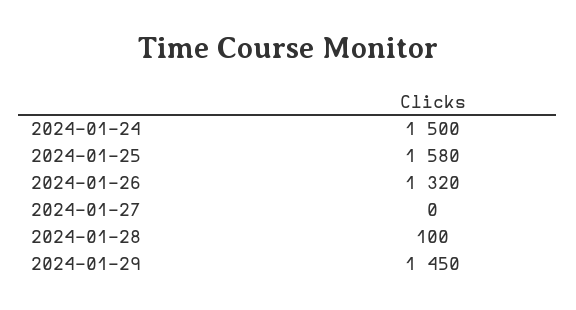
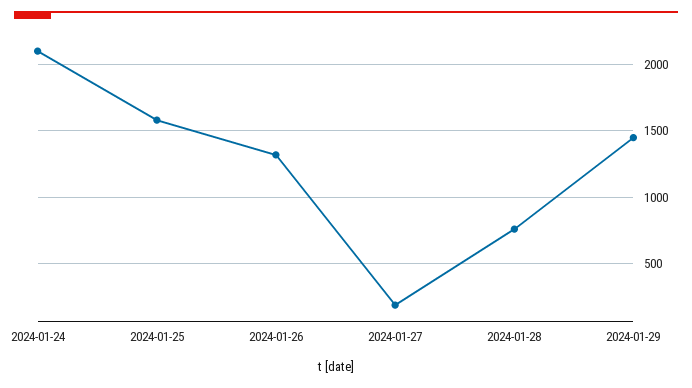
2024-01-24: 1500 -> 2100
2024-01-27: 0 -> 200
2024-01-28: 100 -> 750

